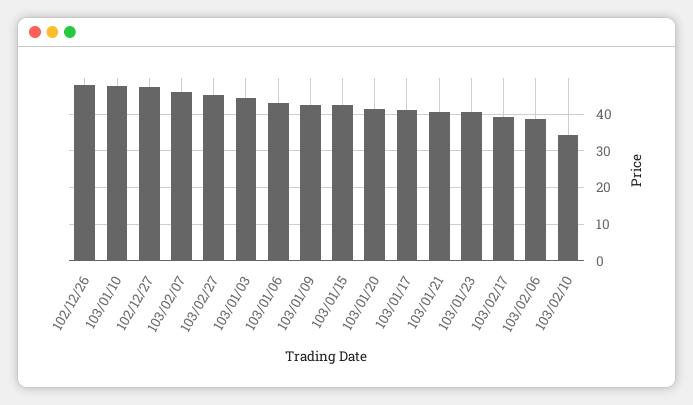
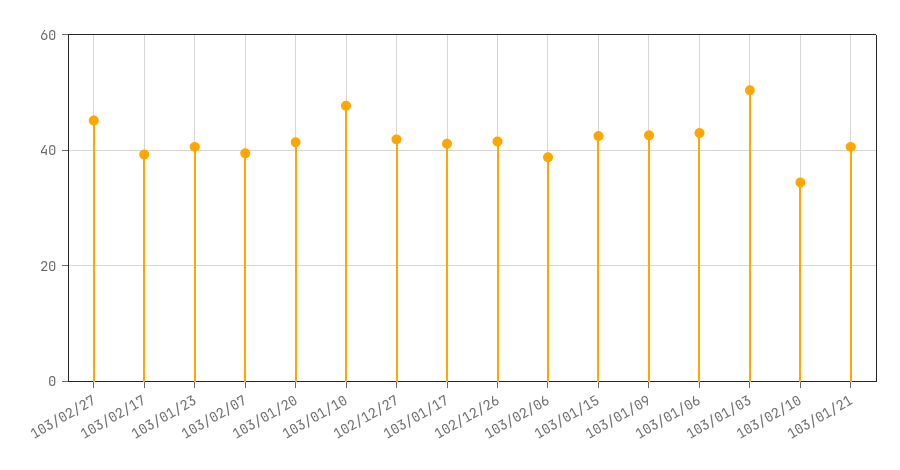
102/12/26: 48 -> 42
102/12/27: 48 -> 42
103/02/07: 46 -> 40
103/01/03: 44 -> 50

